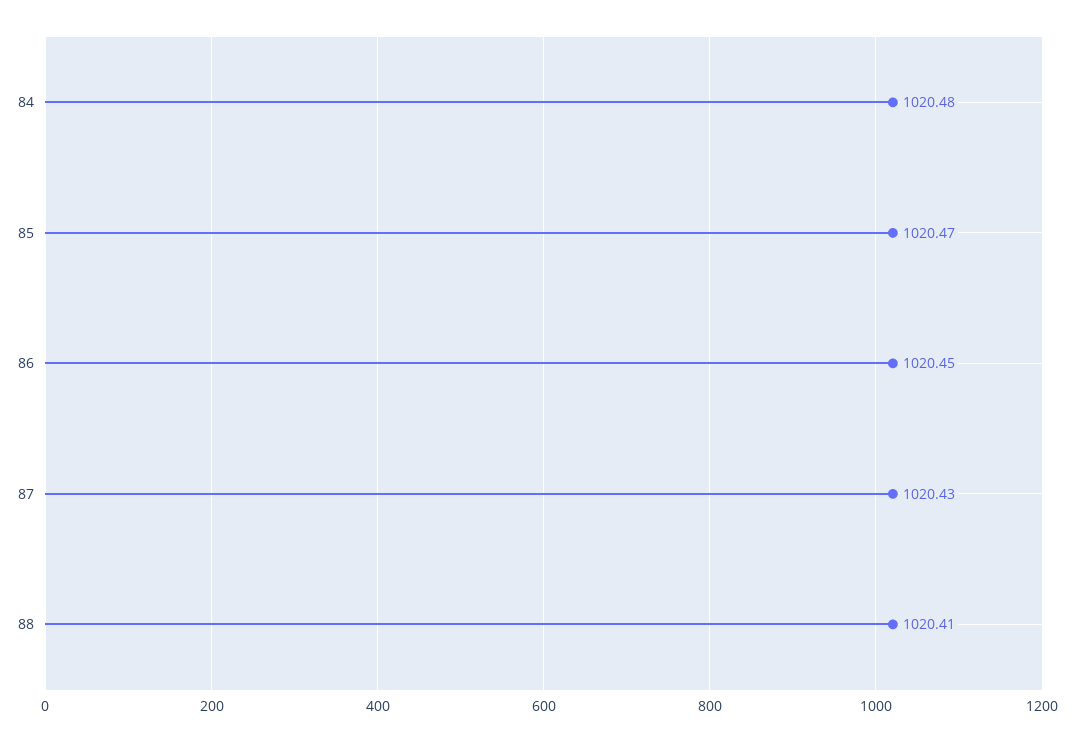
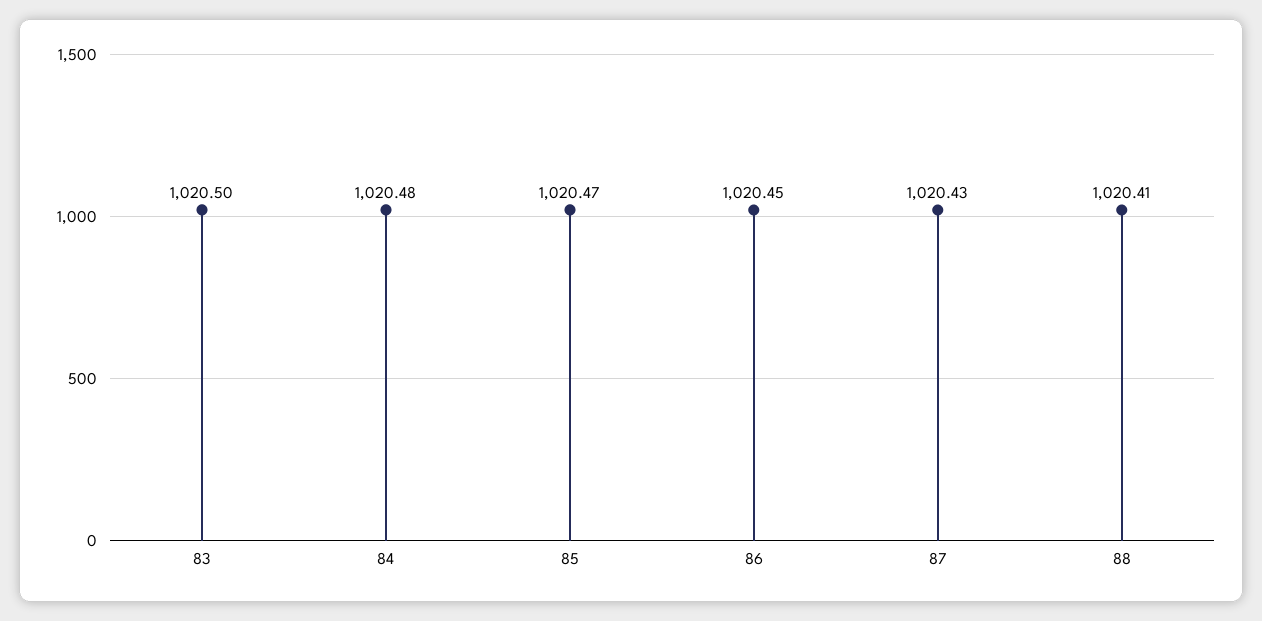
83: none -> 1020.5

